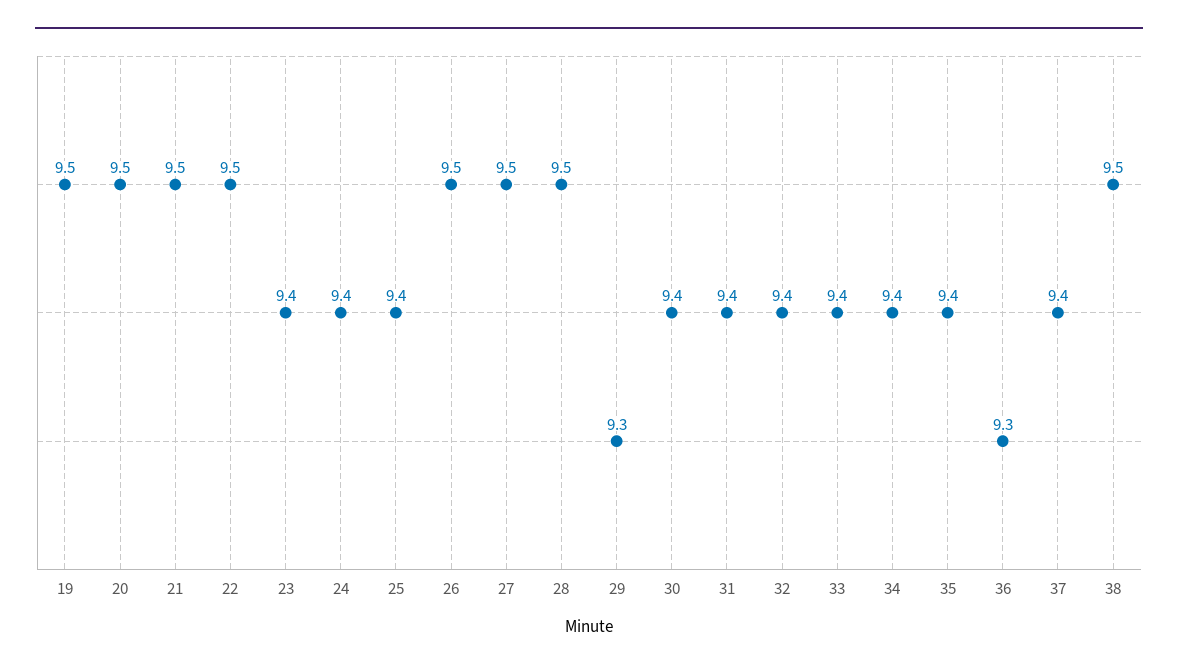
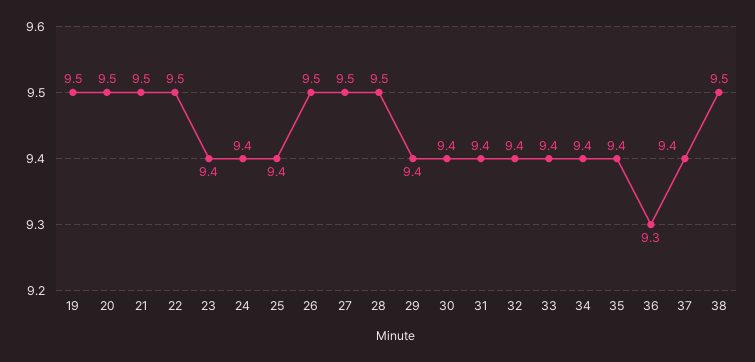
29: 9.3 -> 9.4

